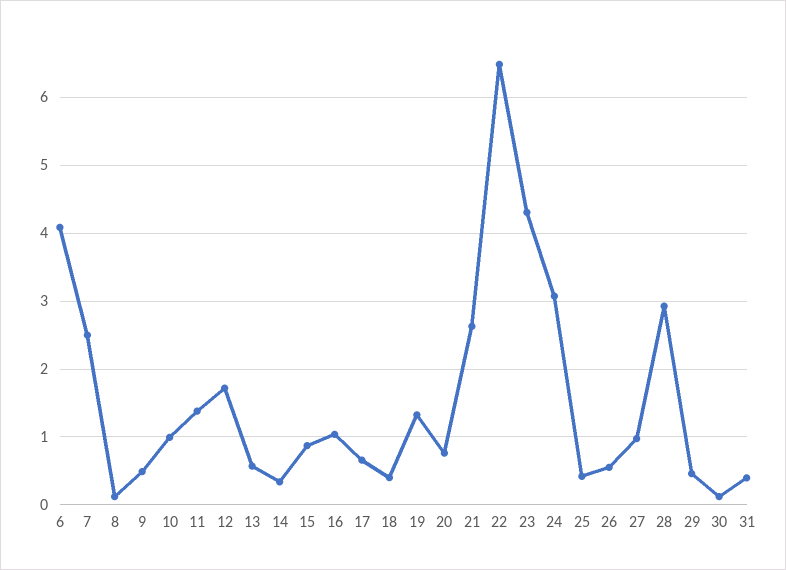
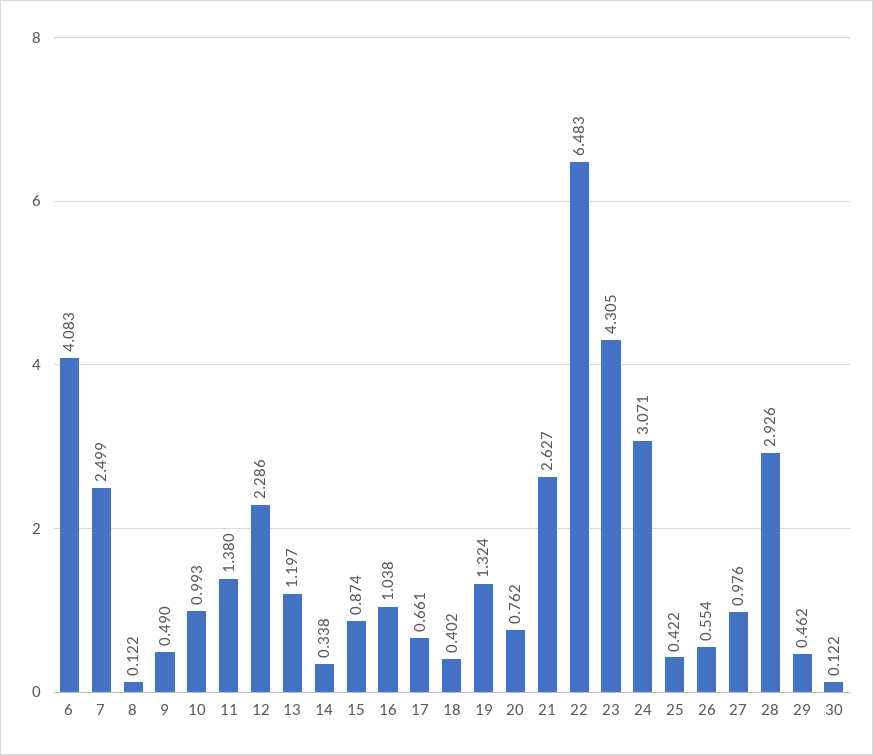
12: 1.7 -> 2.286
13: 0.6 -> 1.197
31: 0.4 -> none

